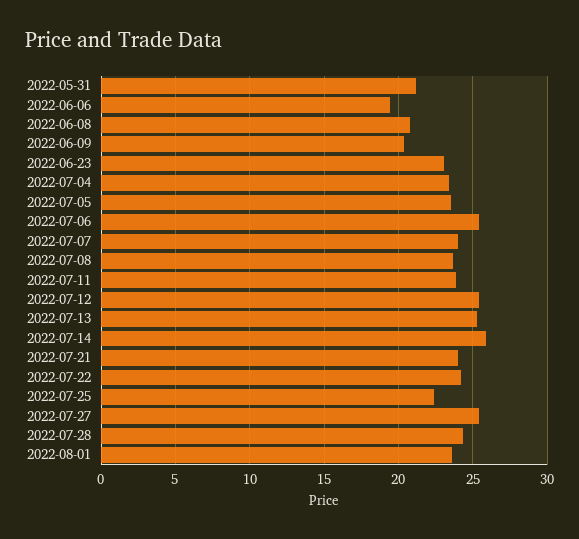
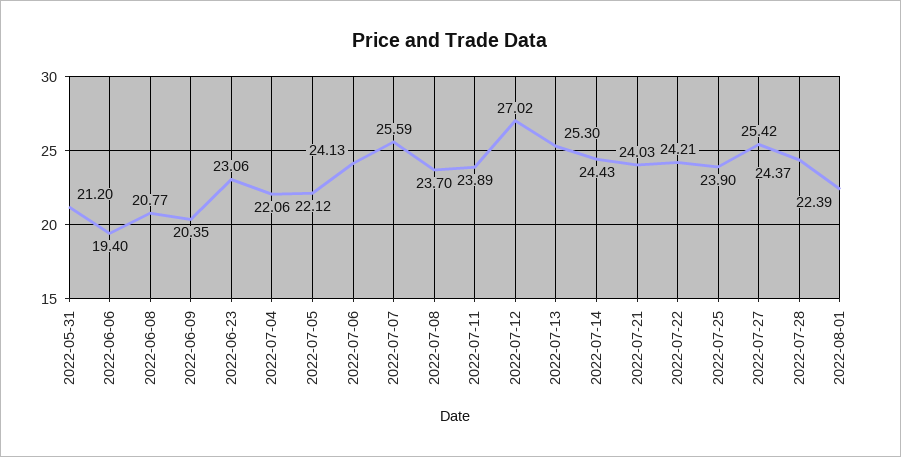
2022-07-04: 23.5 -> 22.06
2022-07-05: 23.5 -> 22.12
2022-07-06: 25.5 -> 24.13
2022-07-07: 24 -> 25.59
2022-07-12: 25.5 -> 27.02
2022-07-14: 26 -> 24.43
2022-07-25: 22.5 -> 23.9
2022-08-01: 23.5 -> 22.39

